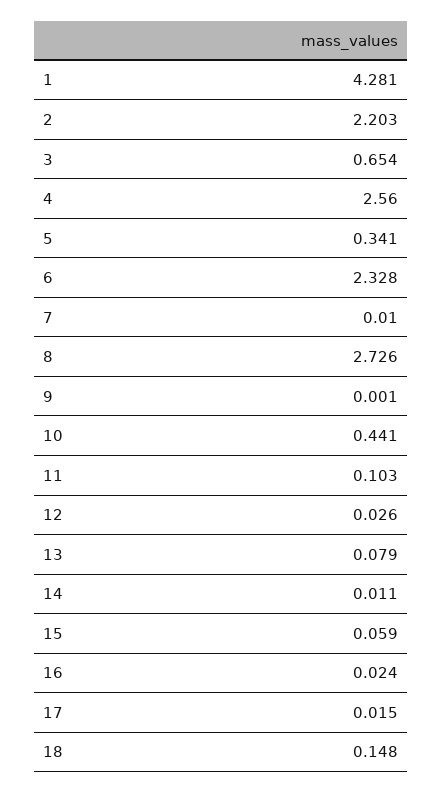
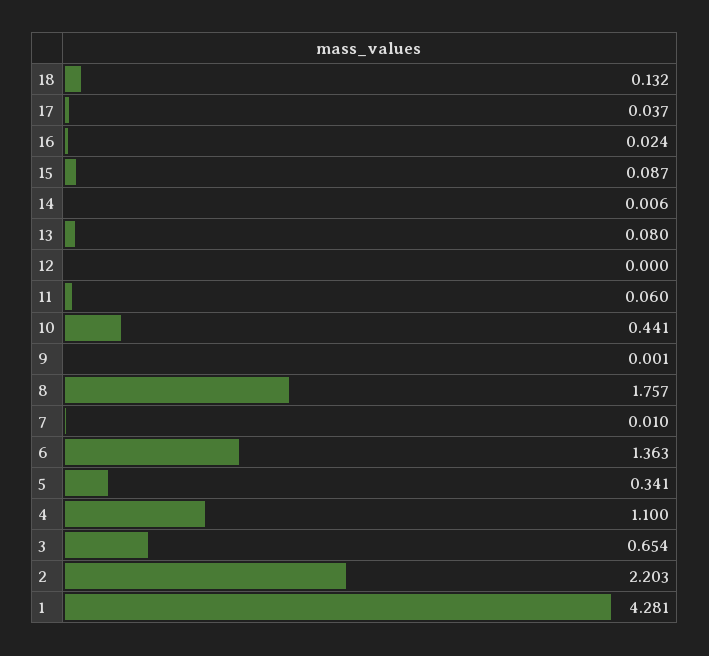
4: 2.56 -> 1.1
6: 2.328 -> 1.363
8: 2.726 -> 1.757
11: 0.103 -> 0.06
12: 0.026 -> 0
13: 0.079 -> 0.08
14: 0.011 -> 0.006
15: 0.059 -> 0.087
17: 0.015 -> 0.037
18: 0.148 -> 0.132

